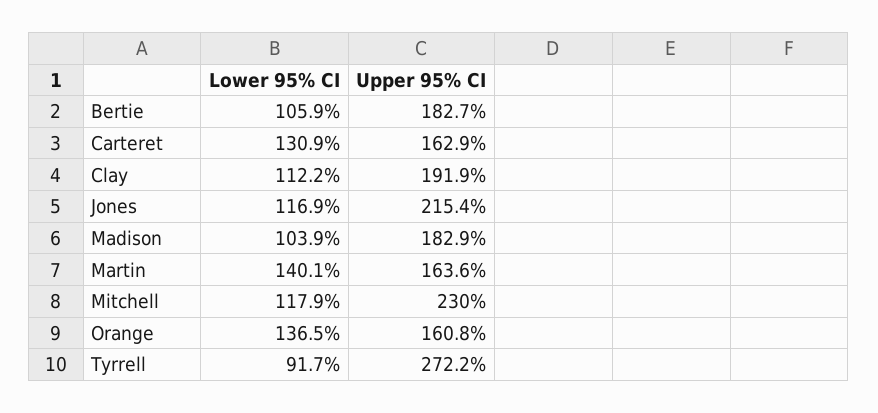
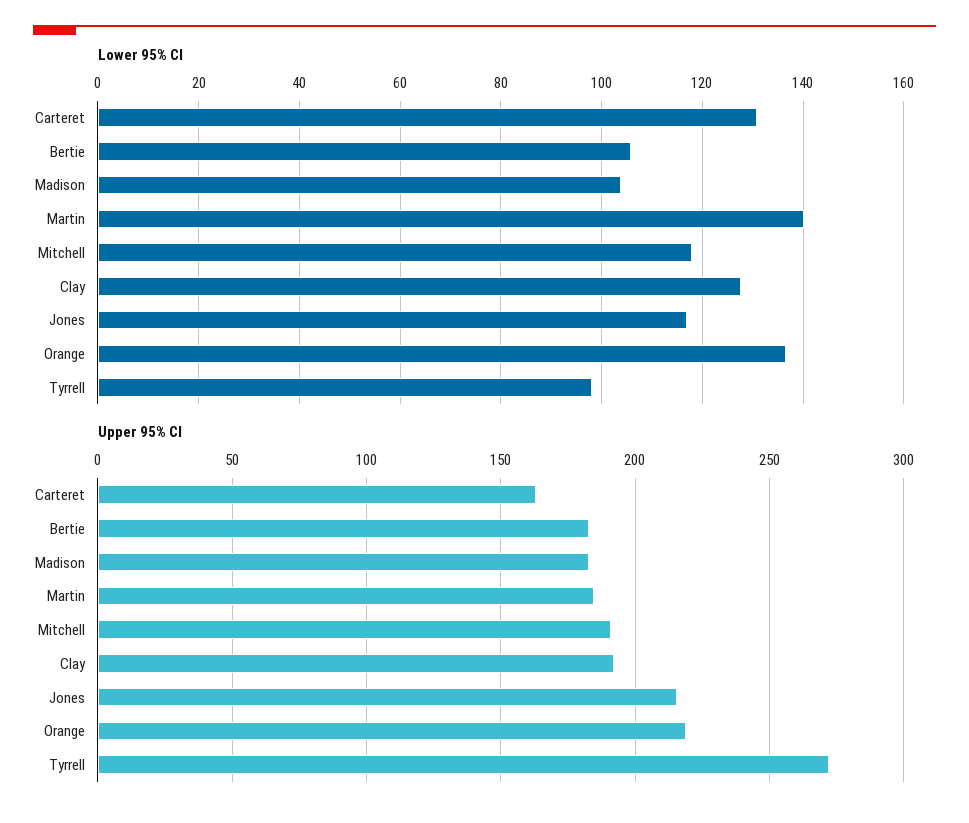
Lower 95% CI, Clay: 112.2 -> 128
Upper 95% CI, Martin: 163.6 -> 185
Upper 95% CI, Mitchell: 230 -> 190
Upper 95% CI, Orange: 160.8 -> 220
Lower 95% CI, Tyrrell: 91.7 -> 98

